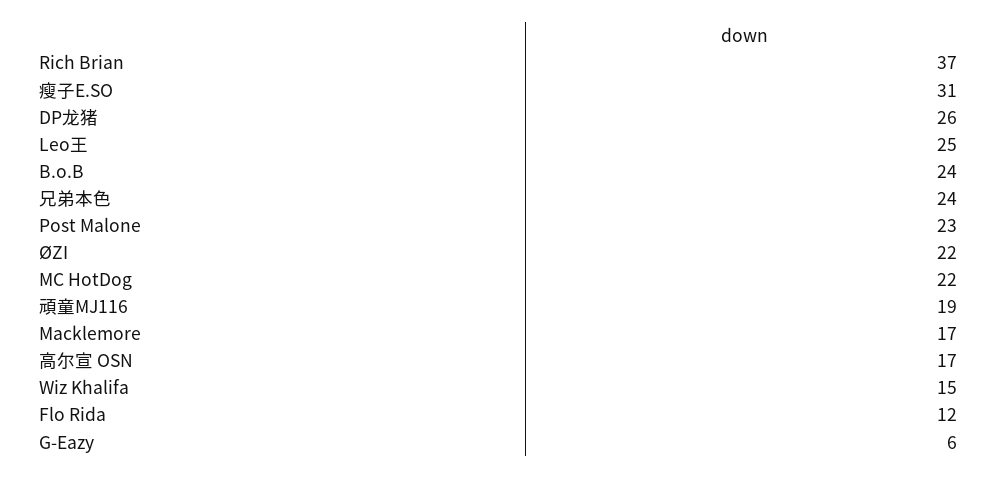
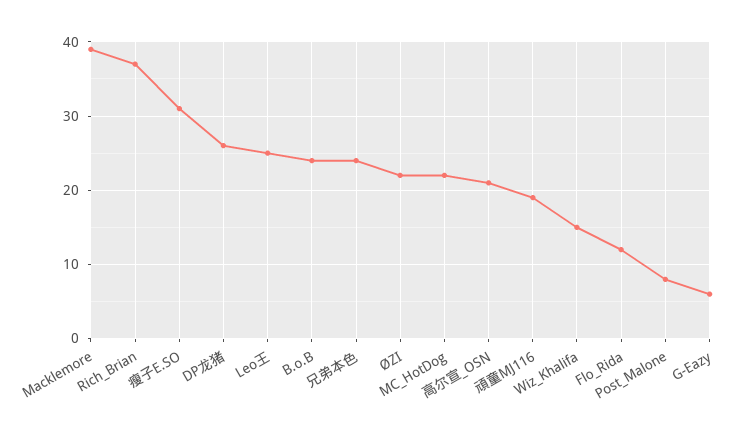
Post Malone: 23 -> 8
Macklemore: 17 -> 39
高尔宣 OSN: 17 -> 21

